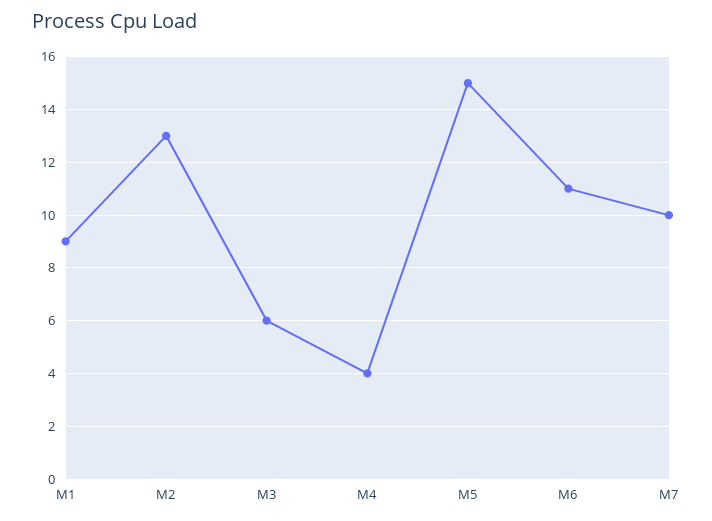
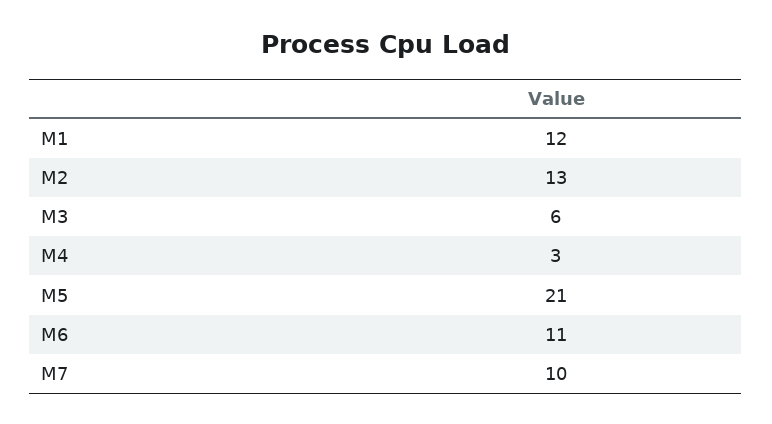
M1: 9 -> 12
M4: 4 -> 3
M5: 15 -> 21

